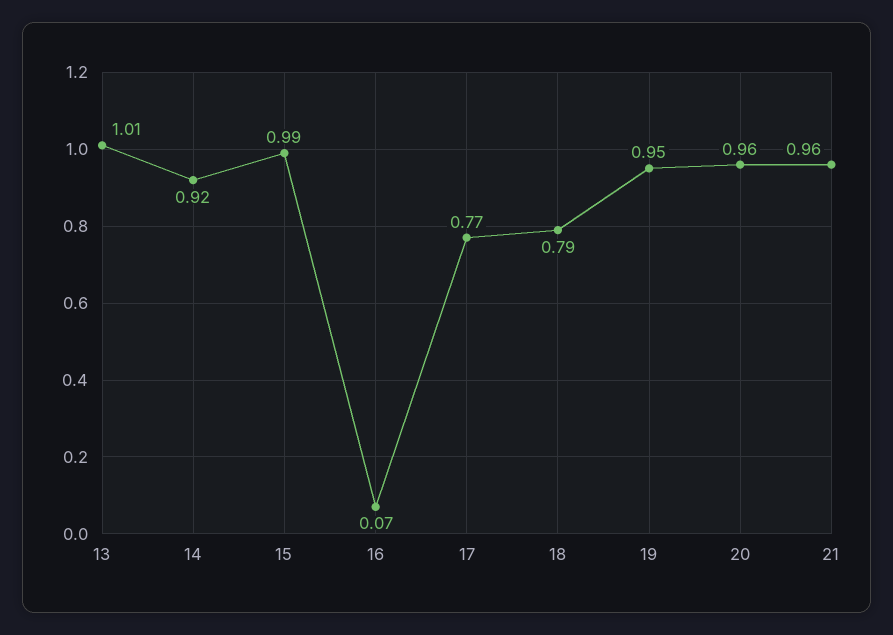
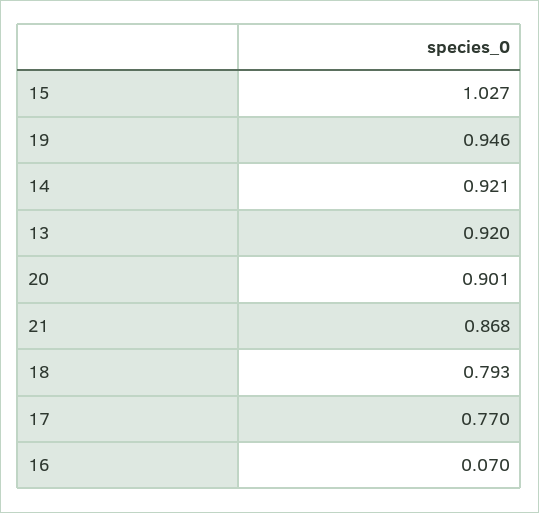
13: 1.01 -> 0.92
15: 0.99 -> 1.027
20: 0.96 -> 0.901
21: 0.96 -> 0.868

